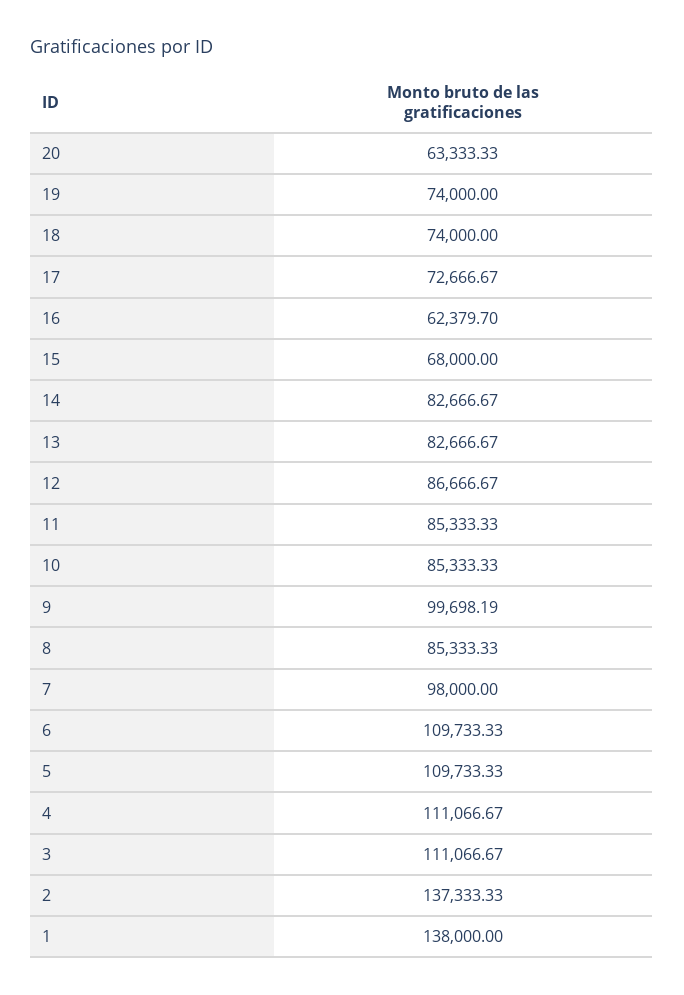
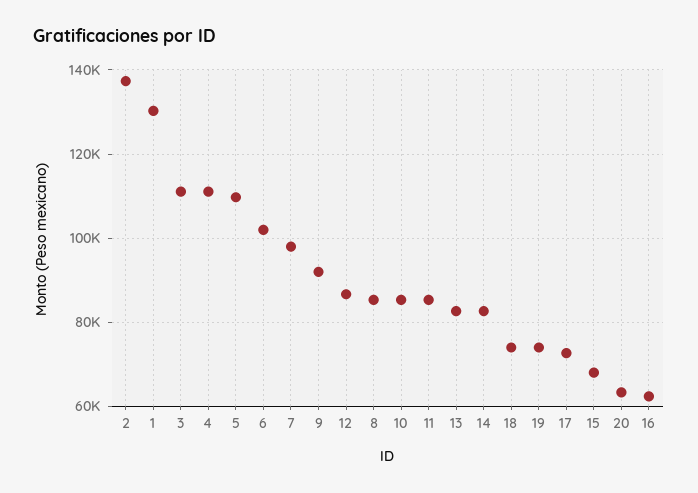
9: 99698.19 -> 92000
6: 109733.33 -> 102000
1: 138000 -> 130000

